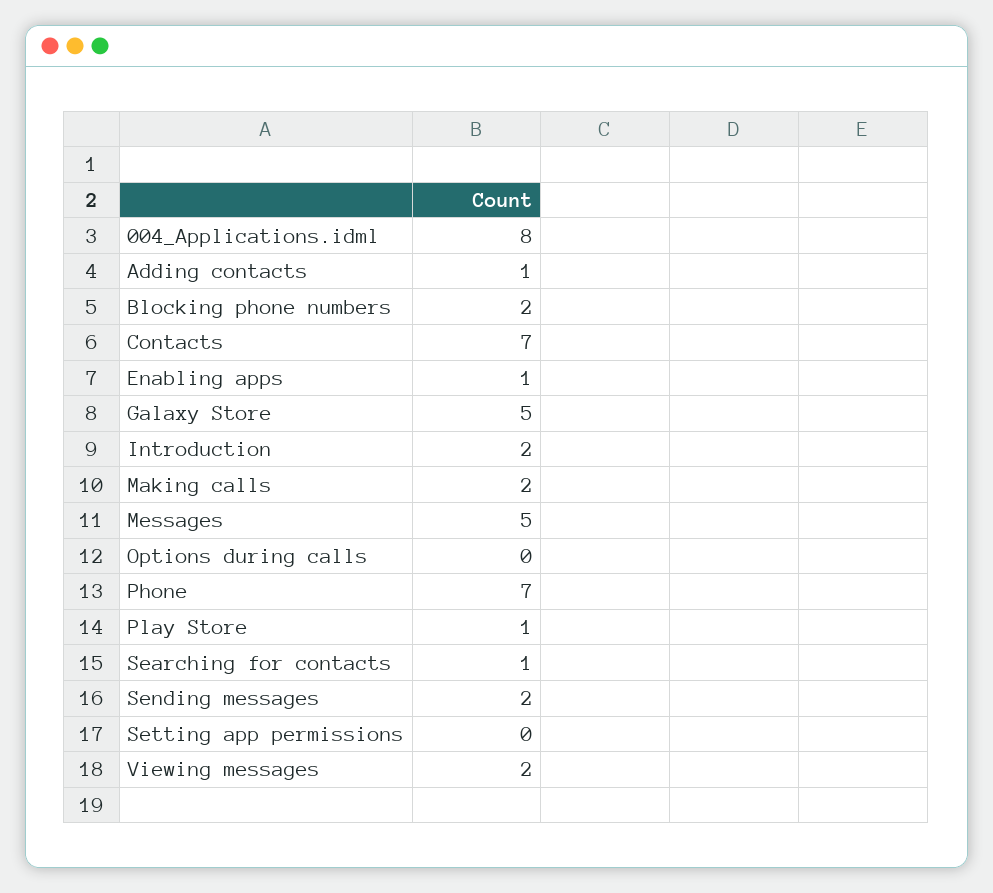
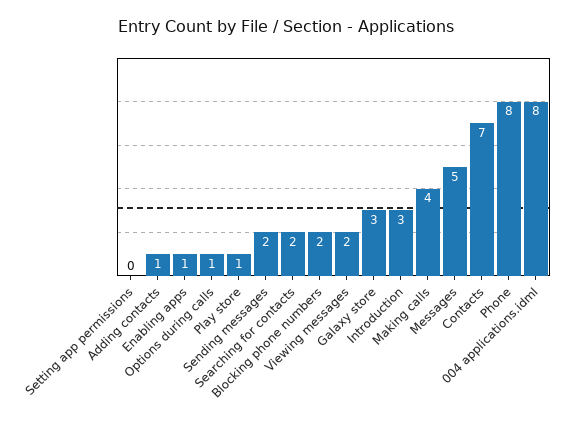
Galaxy Store: 5 -> 3
Introduction: 2 -> 3
Making calls: 2 -> 4
Options during calls: 0 -> 1
Phone: 7 -> 8
Searching for contacts: 1 -> 2

